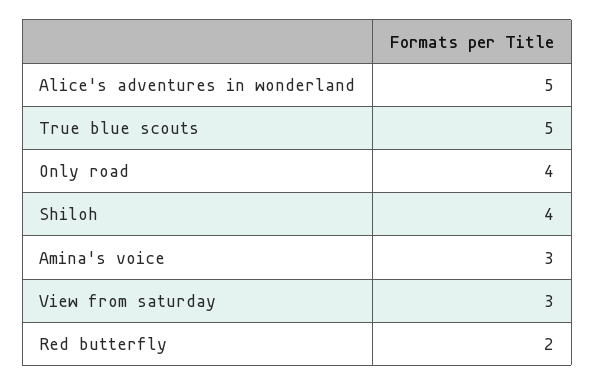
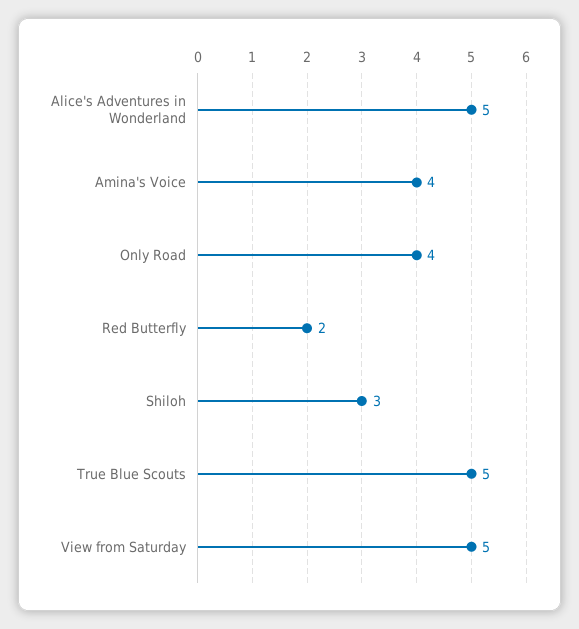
Shiloh: 4 -> 3
Amina's voice: 3 -> 4
View from saturday: 3 -> 5

